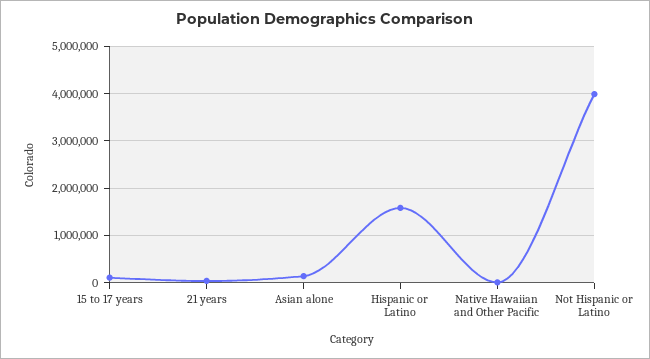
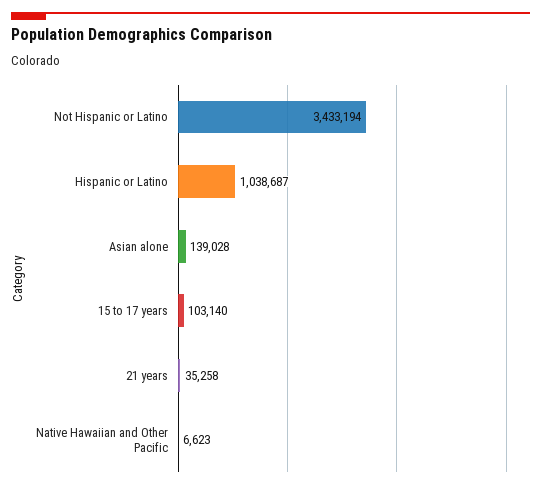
Hispanic or Latino: 1600000 -> 1038687
Not Hispanic or Latino: 4000000 -> 3433194

